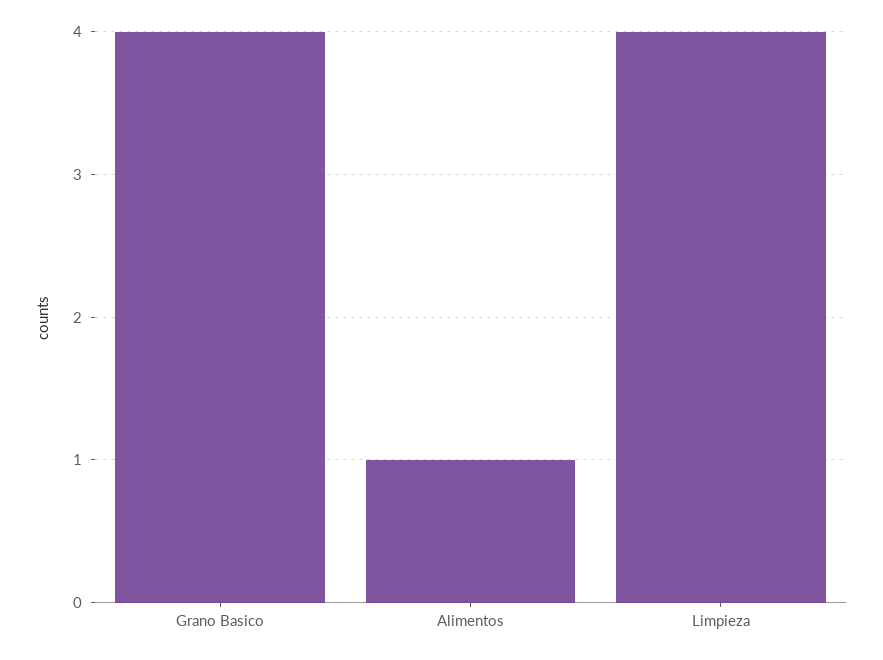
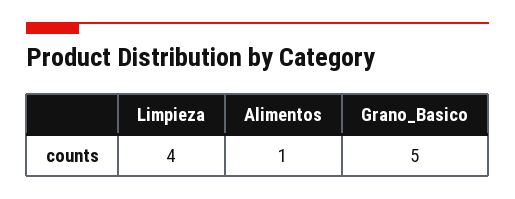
Grano Basico: 4 -> 5

